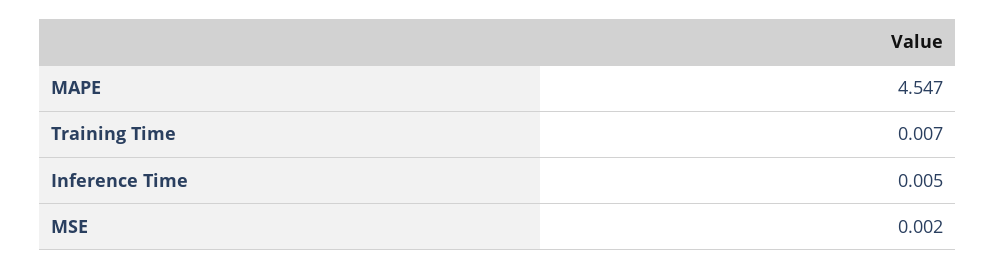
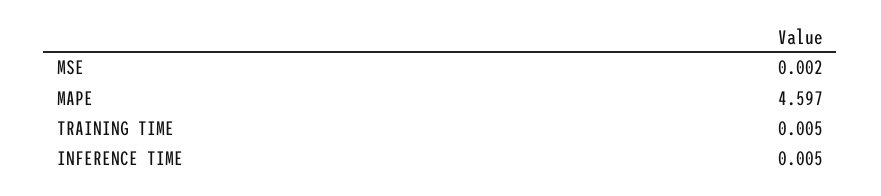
MAPE: 4.547 -> 4.597
Training Time: 0.007 -> 0.005

